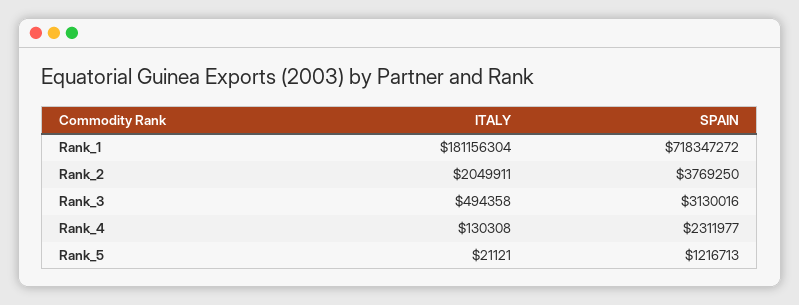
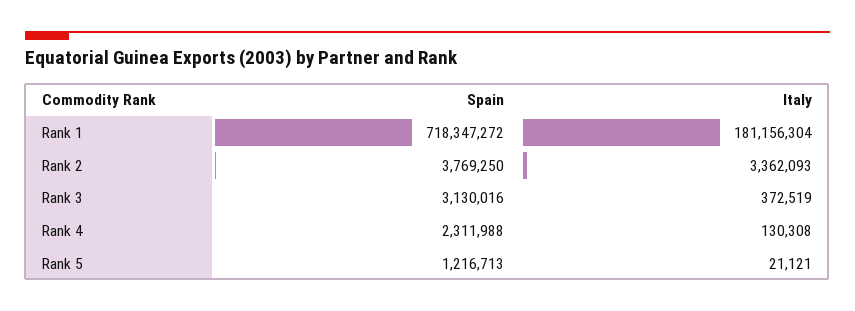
ITALY, Rank_2: 2049911 -> 3362093
ITALY, Rank_3: 494358 -> 372519
SPAIN, Rank_4: 2311977 -> 2311988

